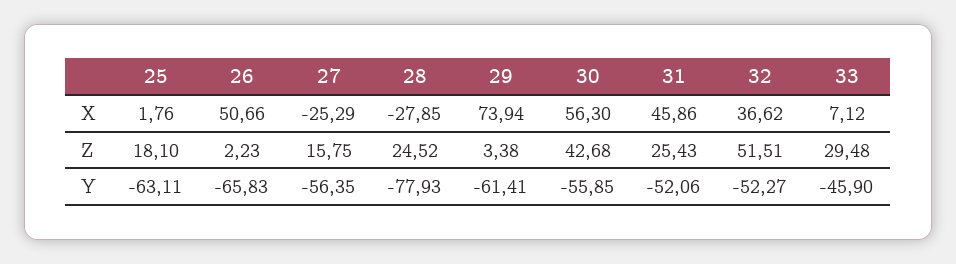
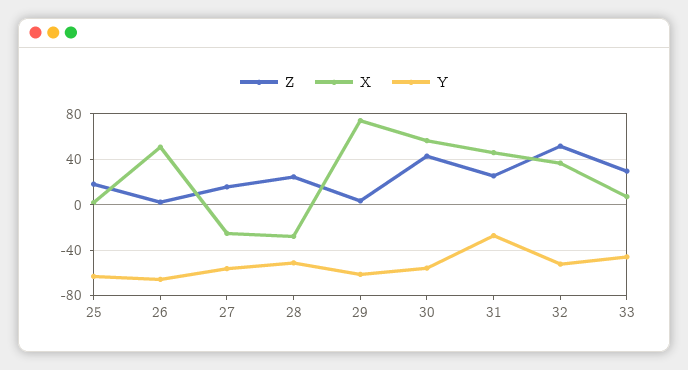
Y, 28: -77.93 -> -50
Y, 31: -52.06 -> -30

